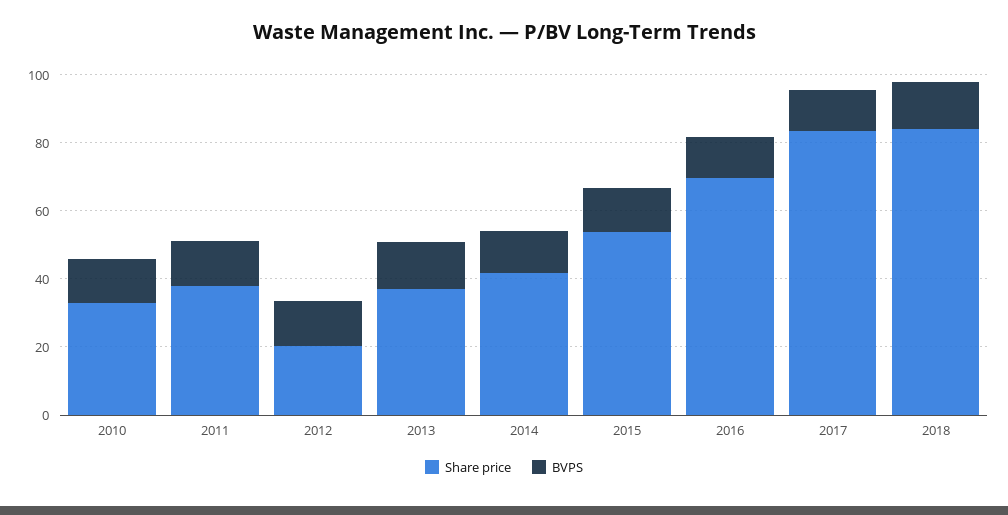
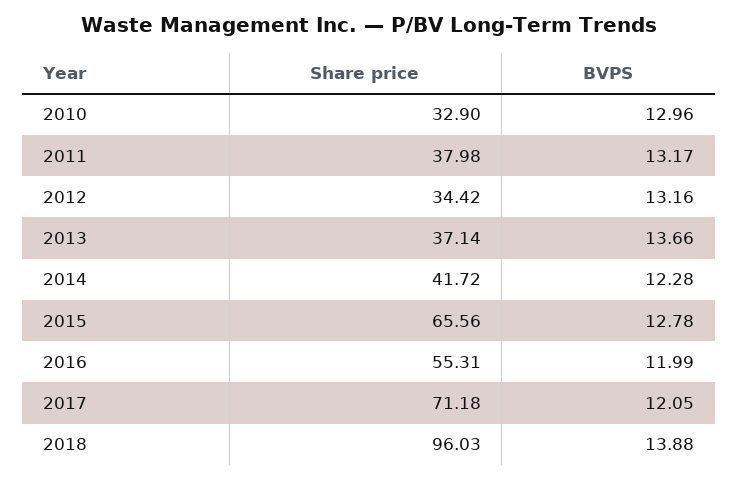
Share price, 2012: 20 -> 34.42
Share price, 2015: 55 -> 65.56
Share price, 2016: 70 -> 55.31
Share price, 2017: 85 -> 71.18
Share price, 2018: 85 -> 96.03

